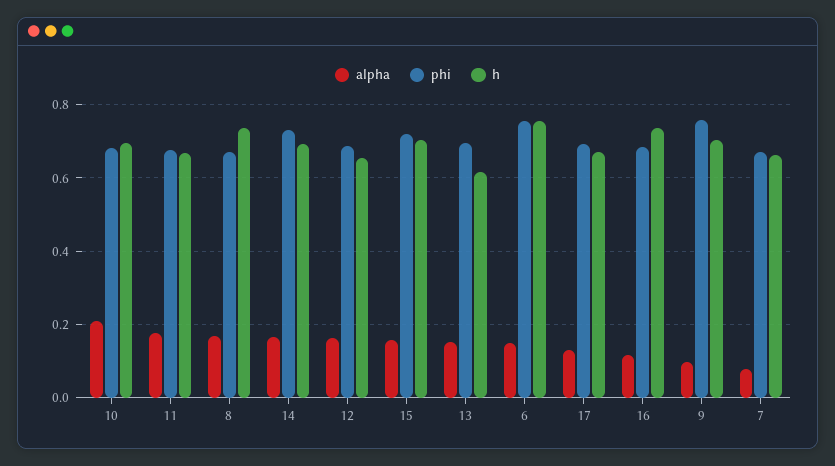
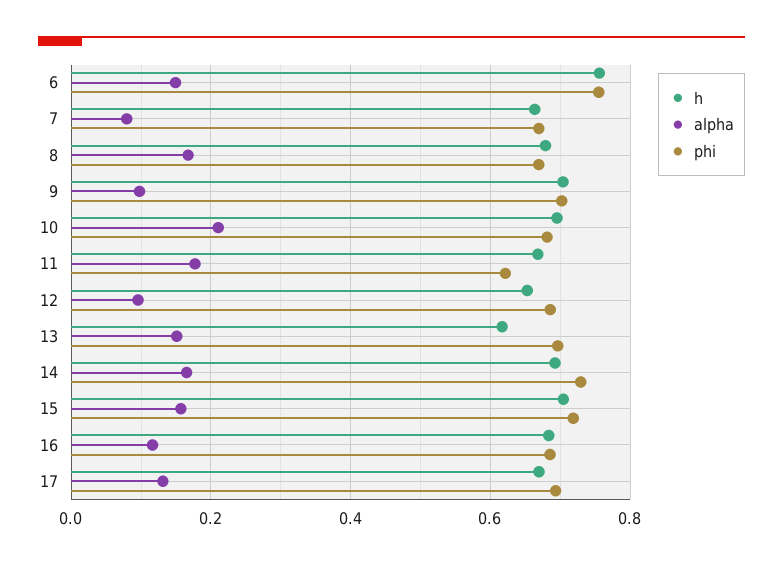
phi, 11: 0.68 -> 0.62
h, 8: 0.74 -> 0.68
alpha, 12: 0.16 -> 0.1
h, 16: 0.74 -> 0.68
phi, 9: 0.76 -> 0.7

